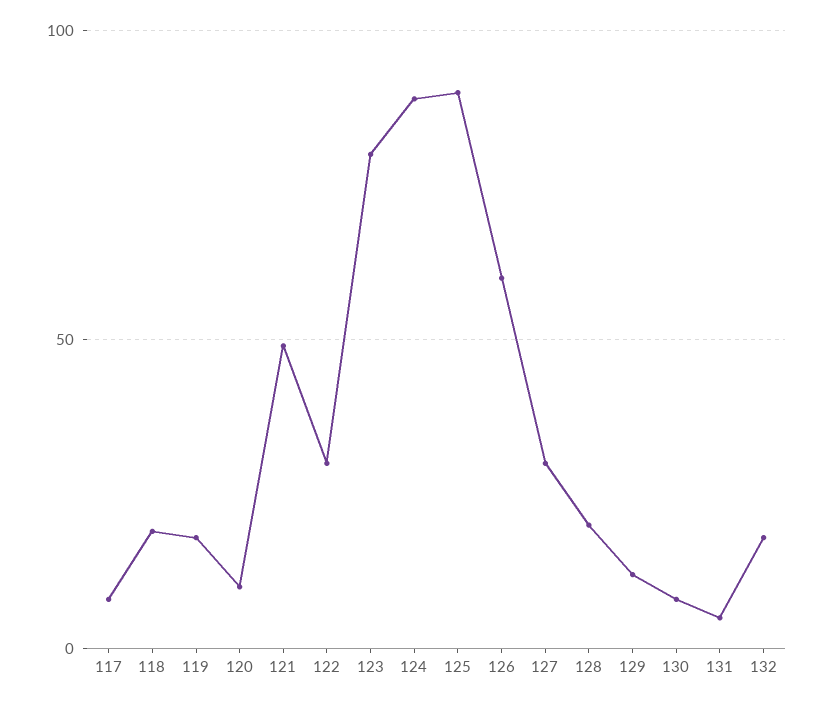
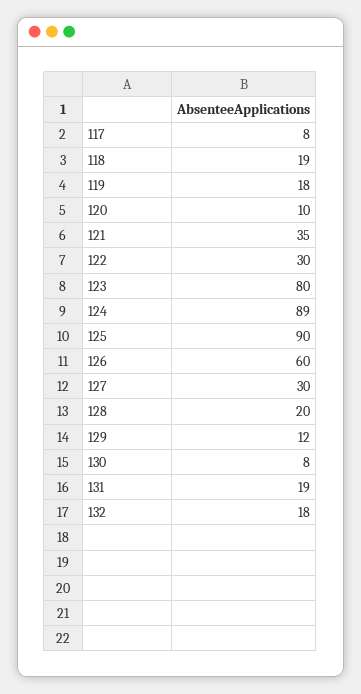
121: 50 -> 35
131: 5 -> 19

